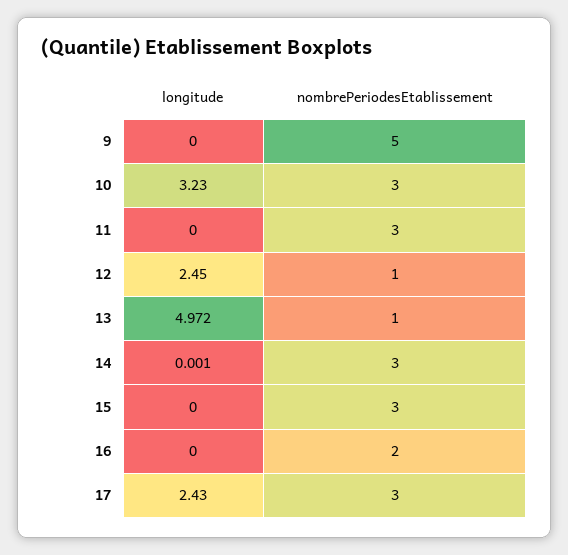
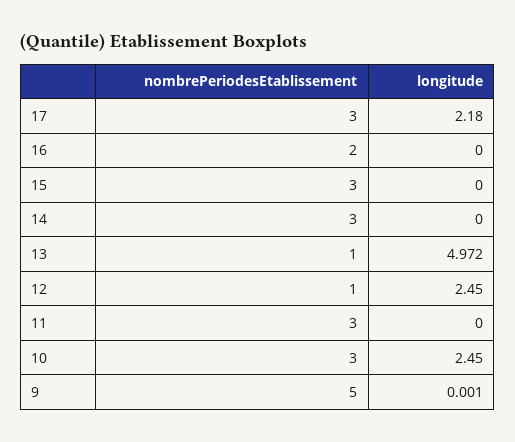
longitude, 9: 0 -> 0.001
longitude, 10: 3.23 -> 2.45
longitude, 14: 0.001 -> 0
longitude, 17: 2.43 -> 2.18

